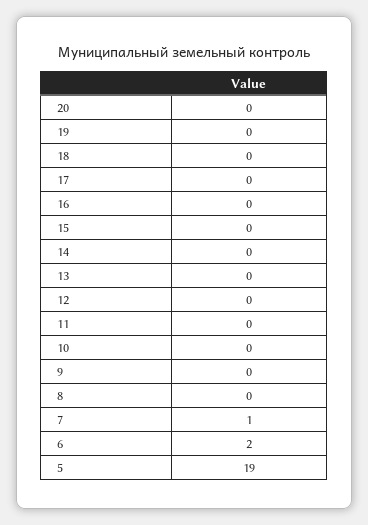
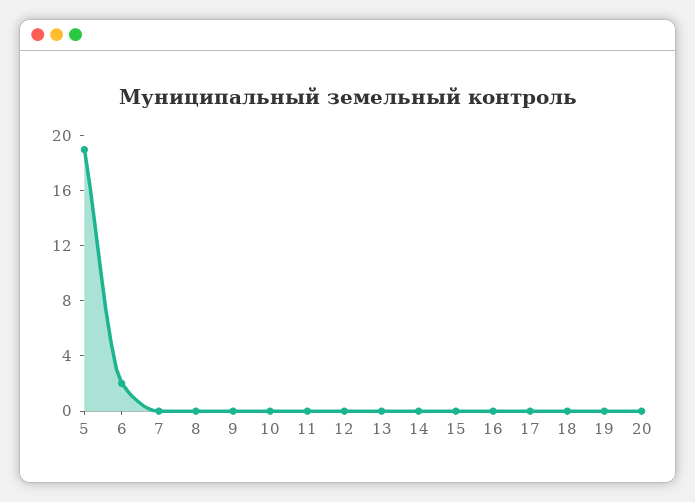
7: 1 -> 0

